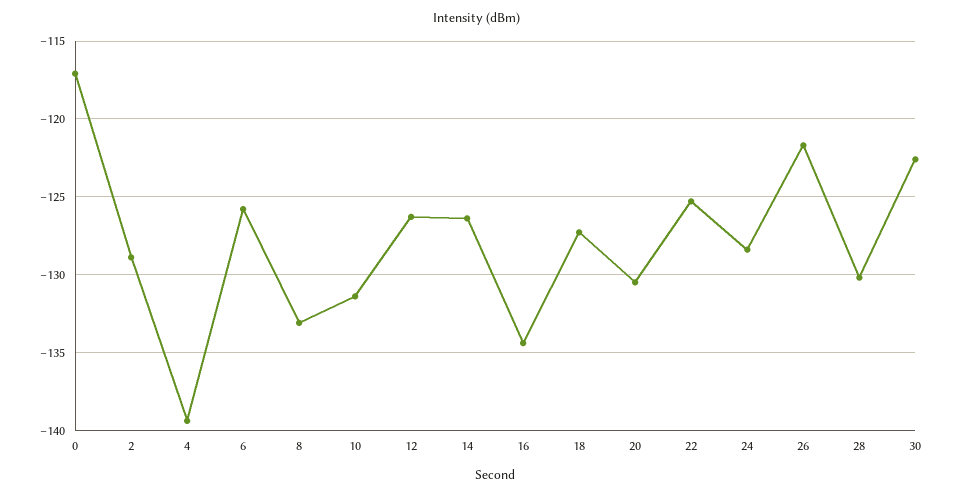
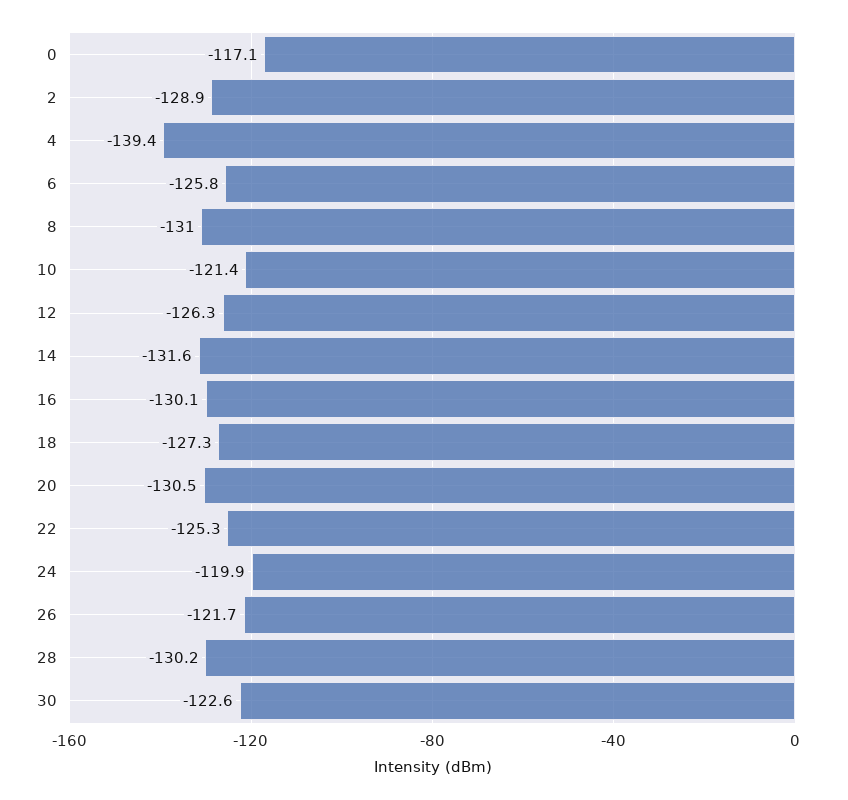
8: -133 -> -131
10: -131.5 -> -121.4
14: -126.5 -> -131.6
16: -134.5 -> -130.1
24: -128.5 -> -119.9

